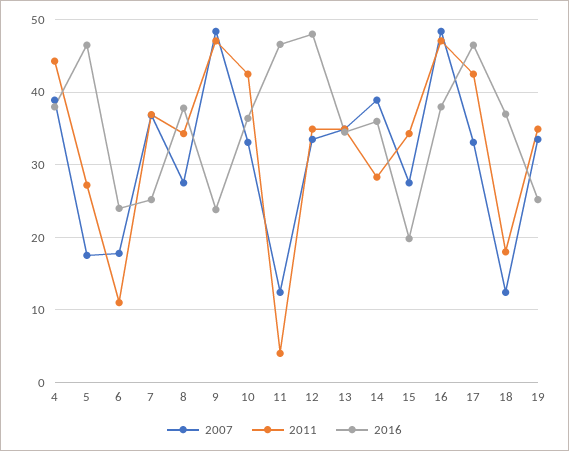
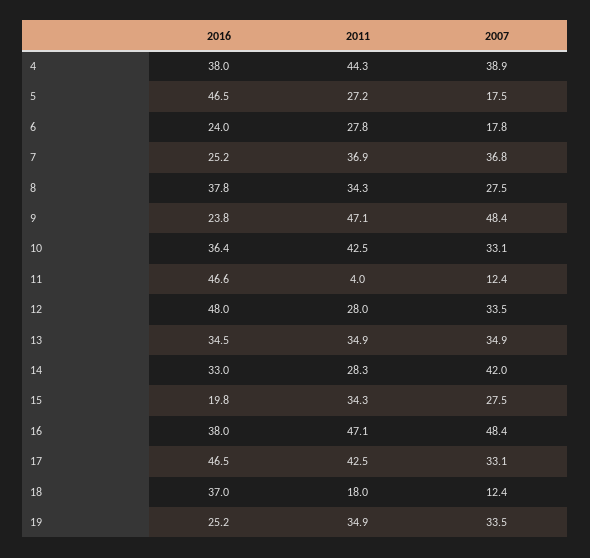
2011, 6: 11 -> 27.8
2011, 12: 35 -> 28
2007, 14: 39 -> 42
2016, 14: 36 -> 33

